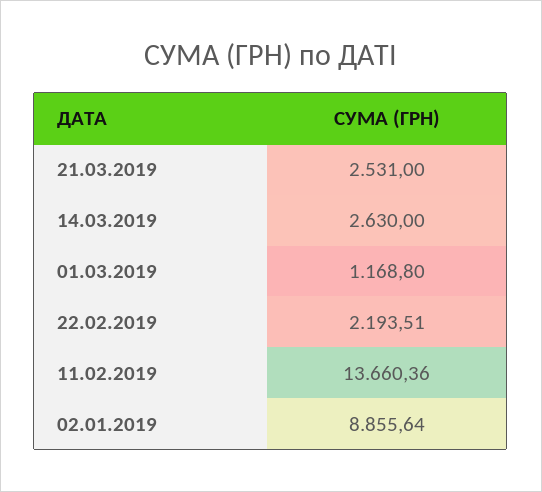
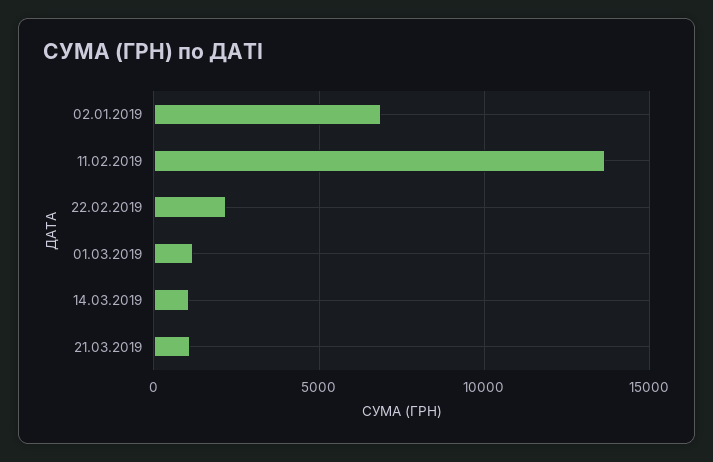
21.03.2019: 2531 -> 1000
14.03.2019: 2630 -> 1000
02.01.2019: 8855.64 -> 7000

